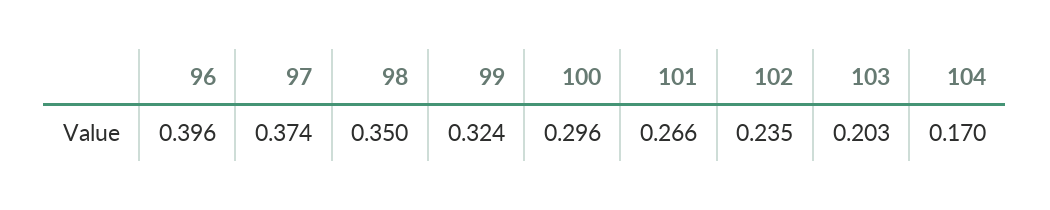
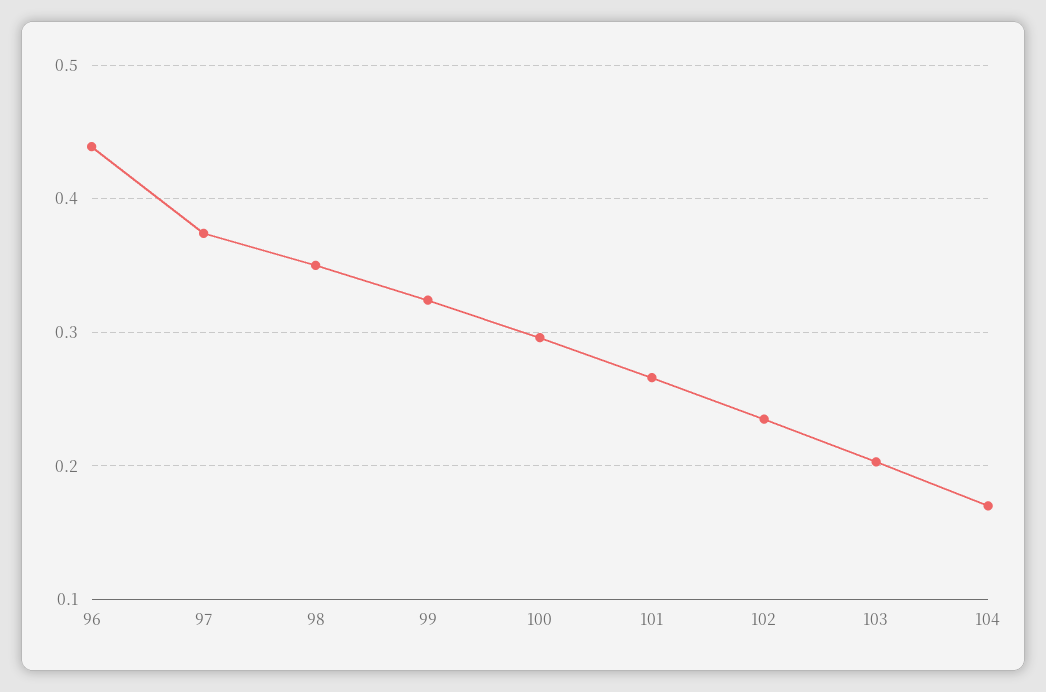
96: 0.396 -> 0.44

